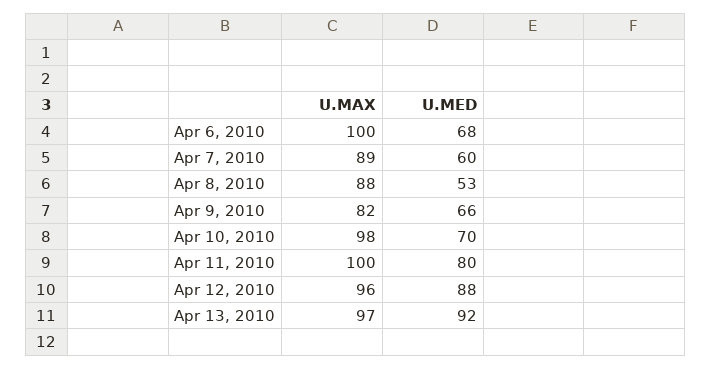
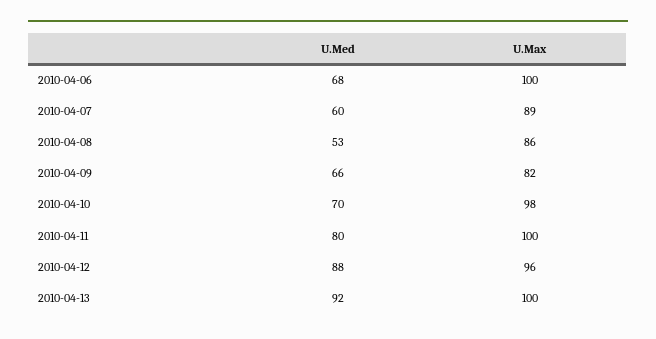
U.MAX, Apr 8, 2010: 88 -> 86
U.MAX, Apr 13, 2010: 97 -> 100

